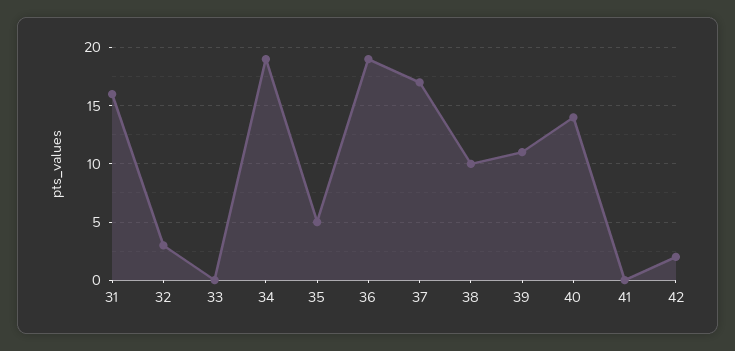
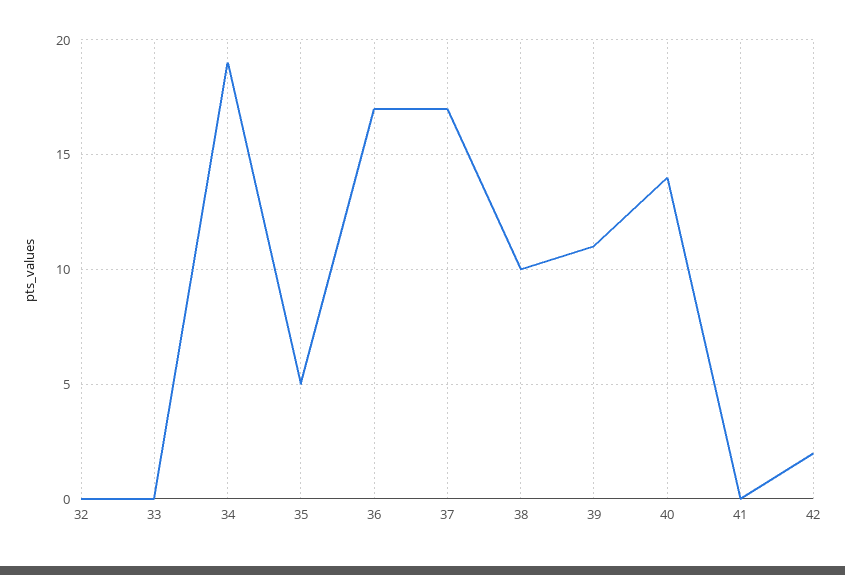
31: 16 -> none
32: 3 -> 0
36: 19 -> 17

